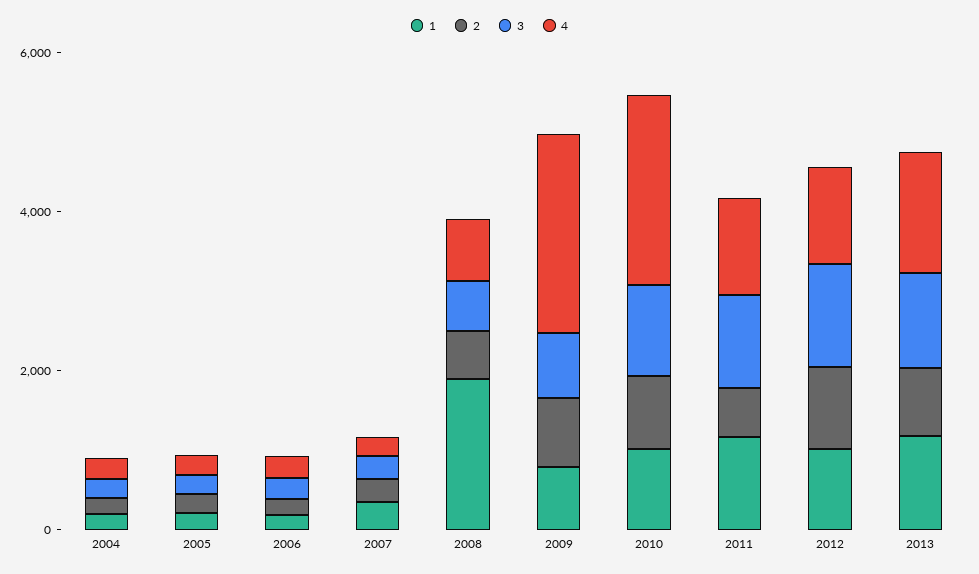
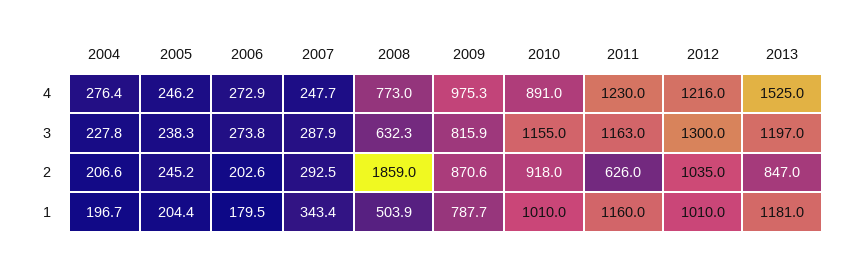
1, 2008: 2000 -> 503.9
2, 2008: 500 -> 1859
4, 2009: 2500 -> 975.3
4, 2010: 2500 -> 891

